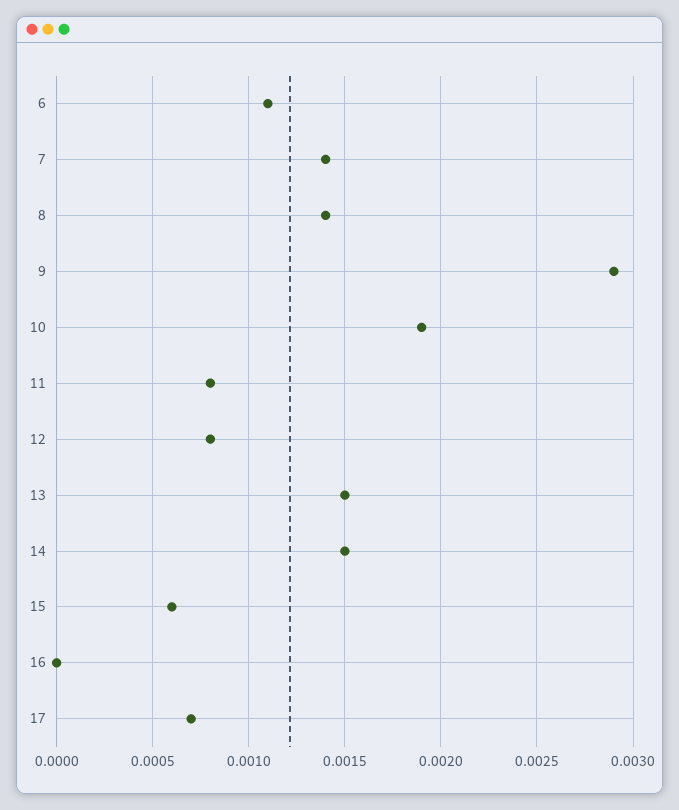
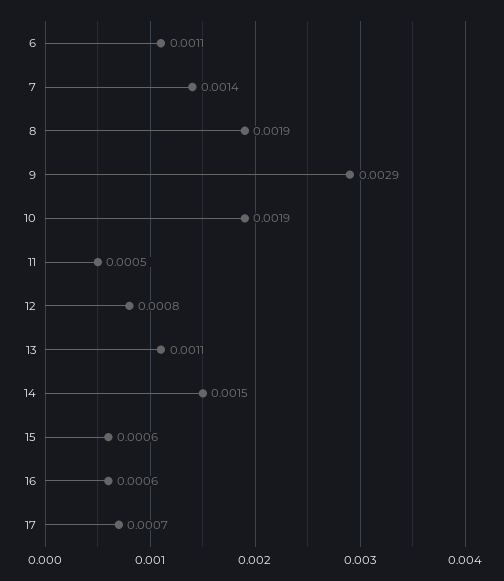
8: 0.0014 -> 0.0019
11: 0.0008 -> 0.0005
13: 0.0015 -> 0.0011
16: 0 -> 0.0006

